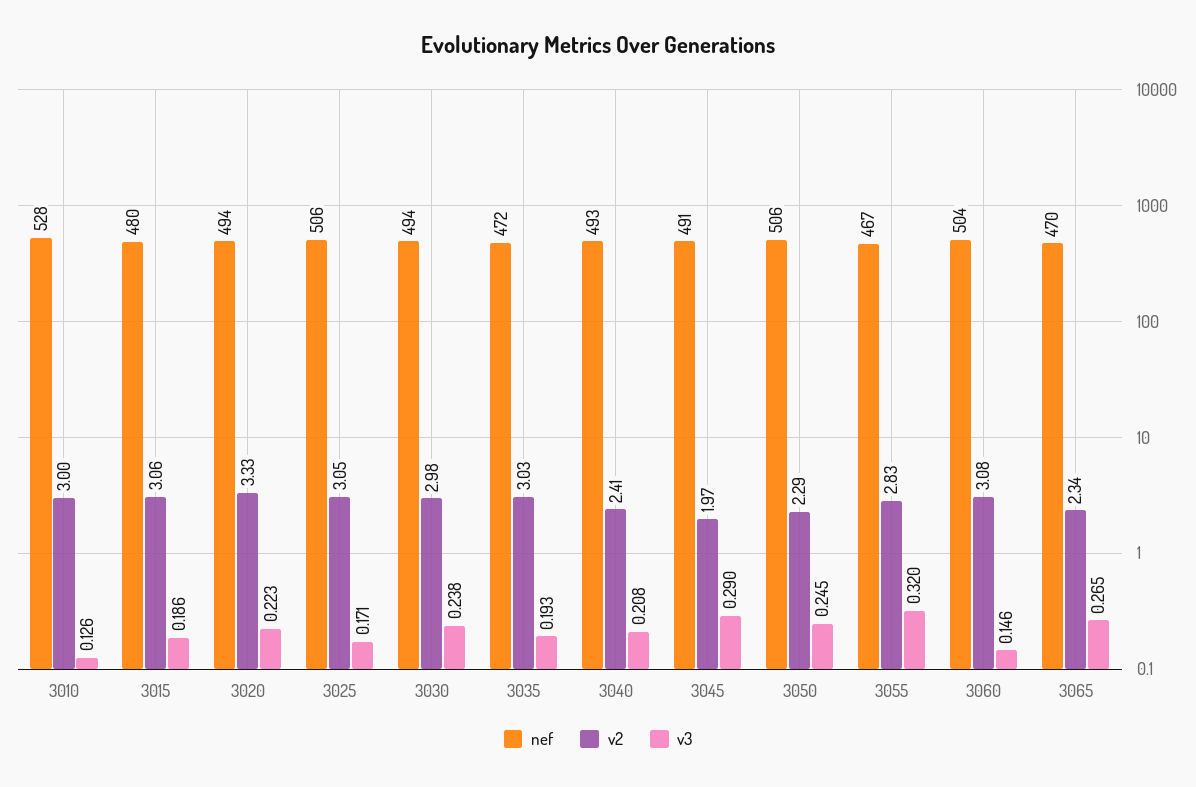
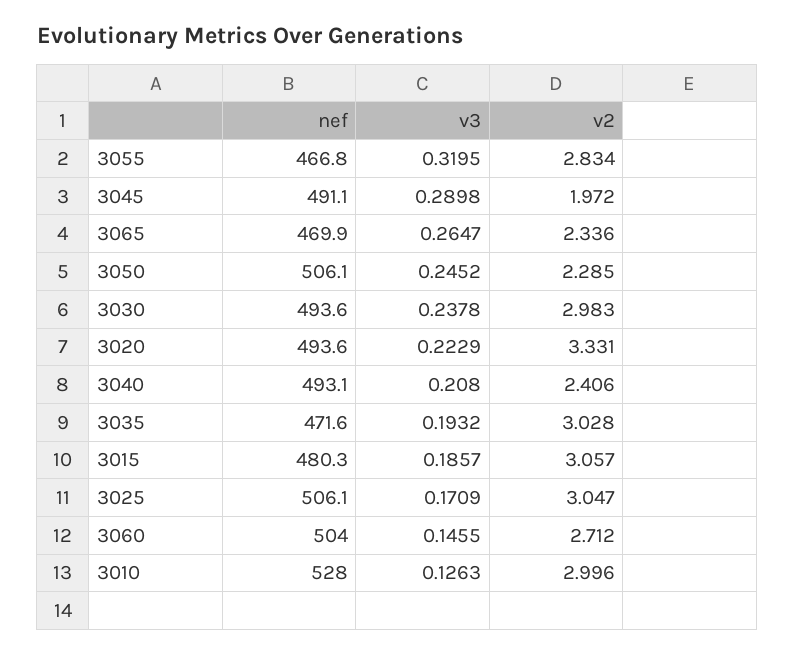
v2, 3060: 3.08 -> 2.712

